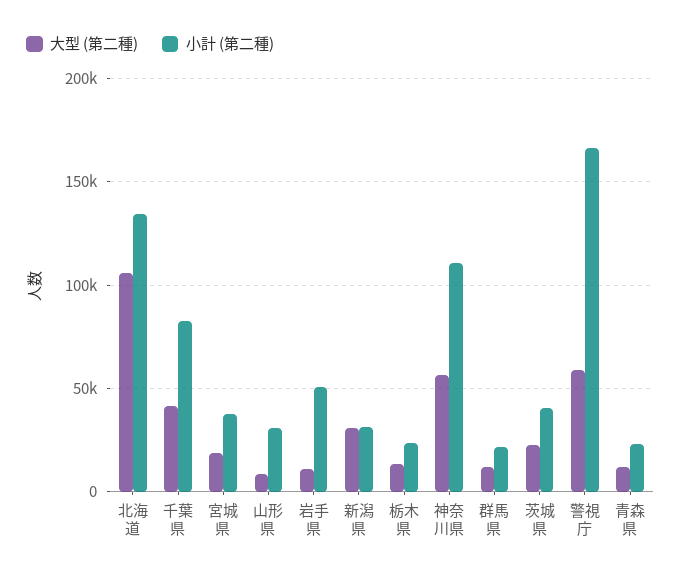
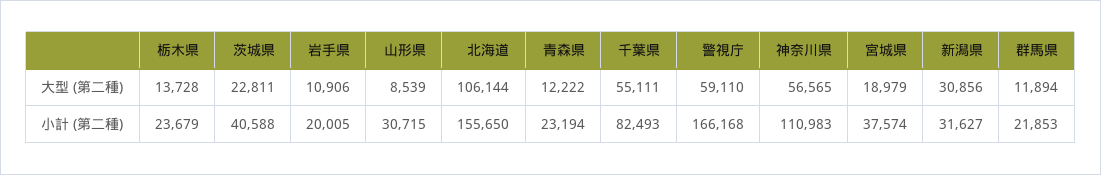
小計 (第二種), 北海道: 135000 -> 155650
大型 (第二種), 千葉県: 40000 -> 55111
小計 (第二種), 岩手県: 50000 -> 20005

